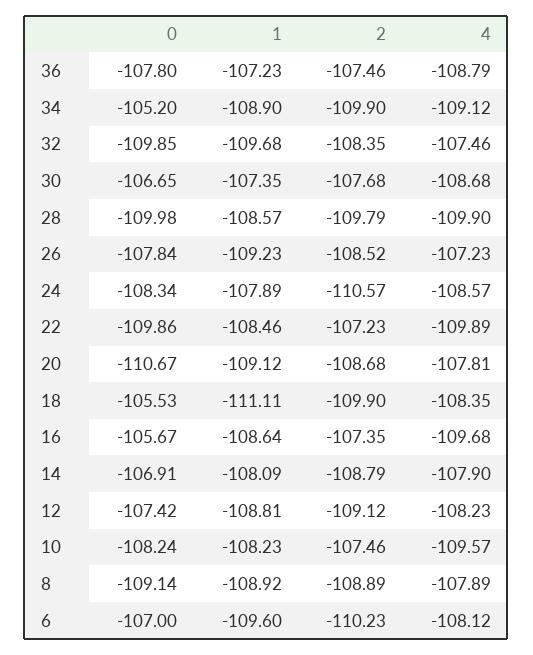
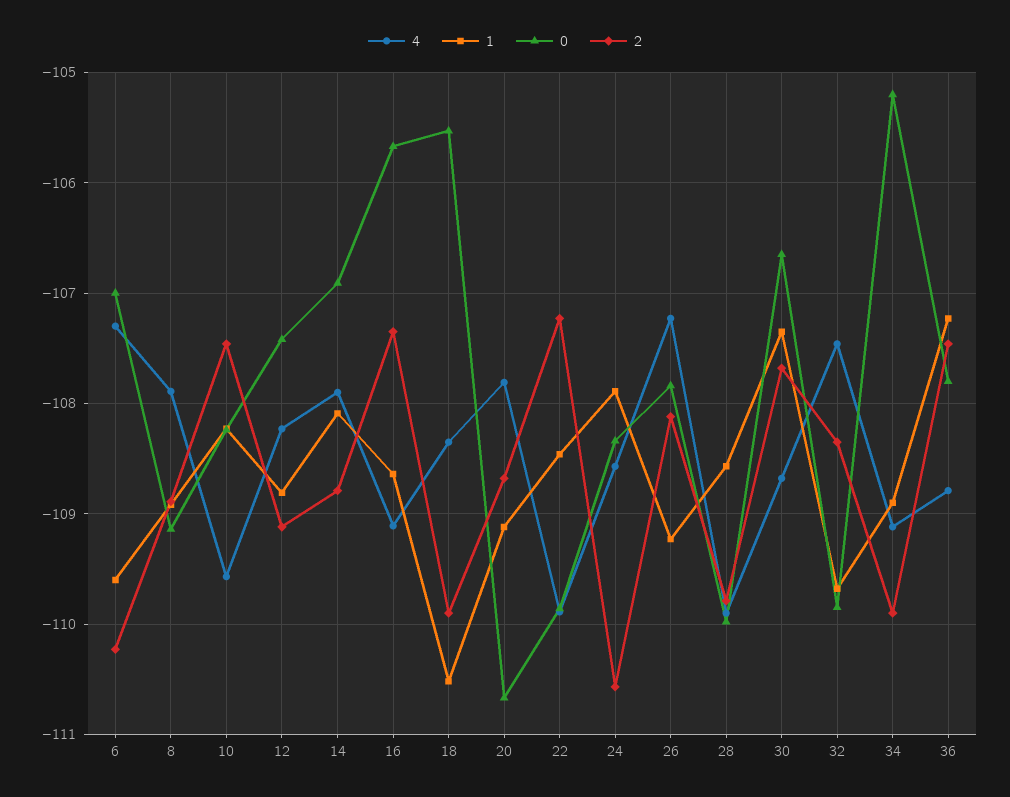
2, 26: -108.52 -> -108.1
1, 18: -111.11 -> -110.5
4, 16: -109.68 -> -109.1
4, 6: -108.12 -> -107.3

